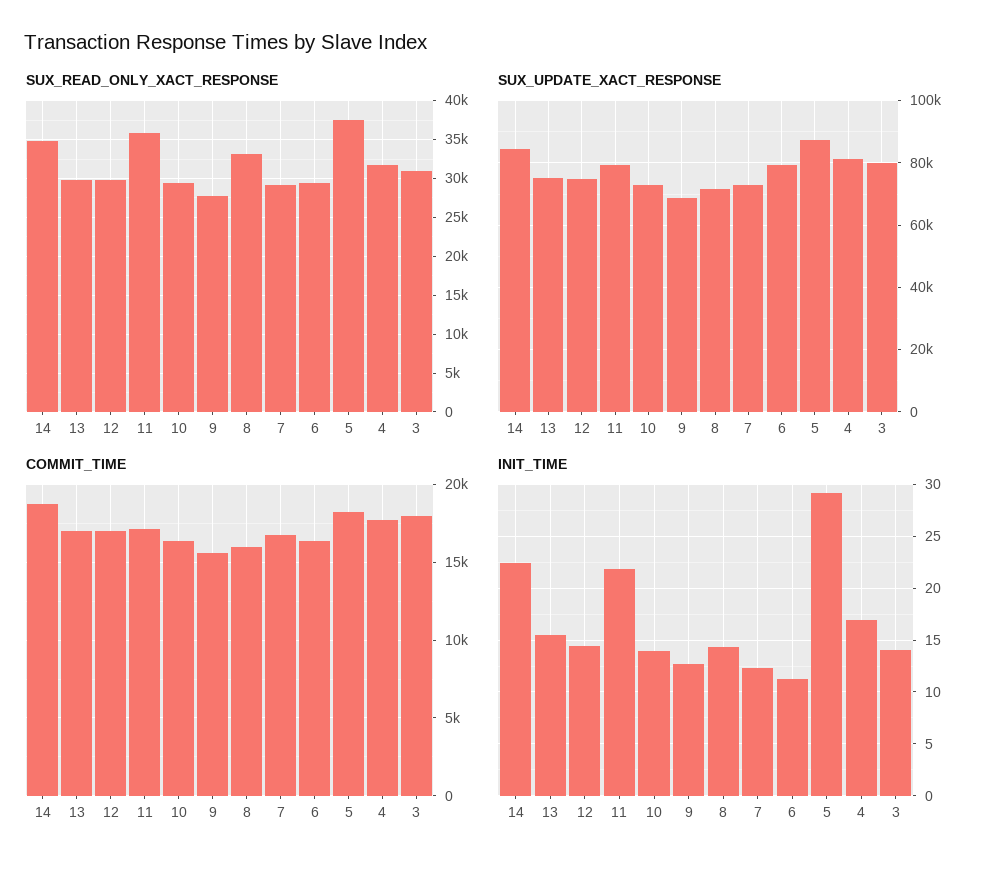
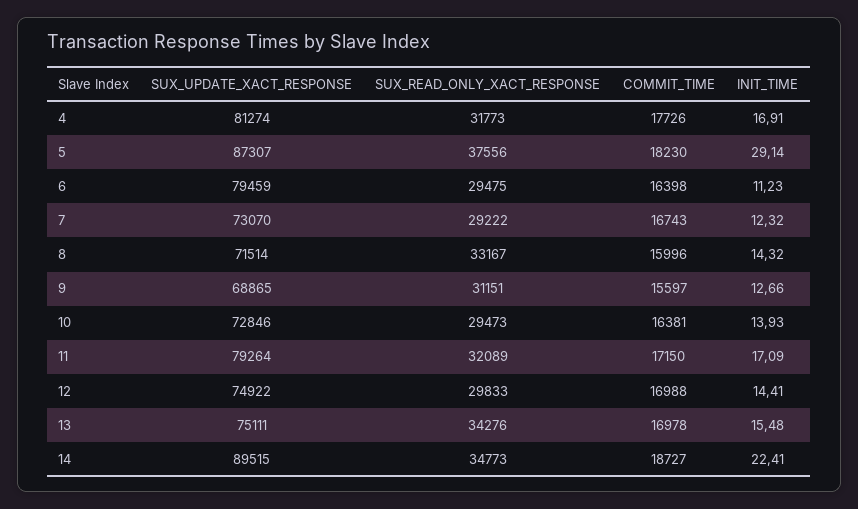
SUX_READ_ONLY_XACT_RESPONSE, 13: 30000 -> 34276
SUX_READ_ONLY_XACT_RESPONSE, 11: 36000 -> 32089
SUX_READ_ONLY_XACT_RESPONSE, 9: 28000 -> 31151
SUX_READ_ONLY_XACT_RESPONSE, 3: 31000 -> none
SUX_UPDATE_XACT_RESPONSE, 14: 84000 -> 89515
SUX_UPDATE_XACT_RESPONSE, 3: 80000 -> none
COMMIT_TIME, 3: 18000 -> none
INIT_TIME, 11: 22 -> 17.09
INIT_TIME, 3: 14 -> none

